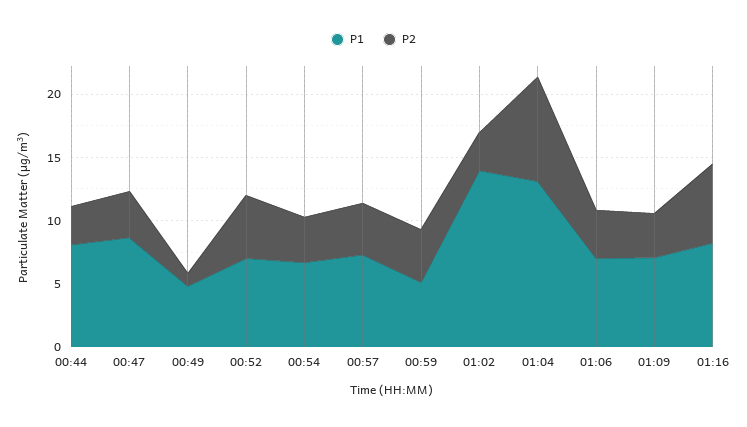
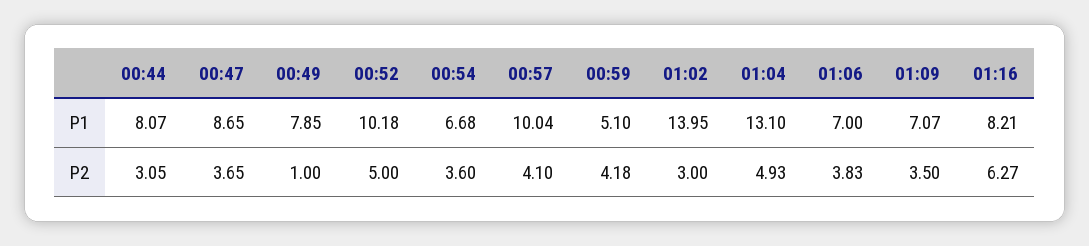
P1, 00:49: 5 -> 7.85
P1, 00:52: 7 -> 10.18
P1, 00:57: 7 -> 10.04
P2, 01:04: 8 -> 4.93

